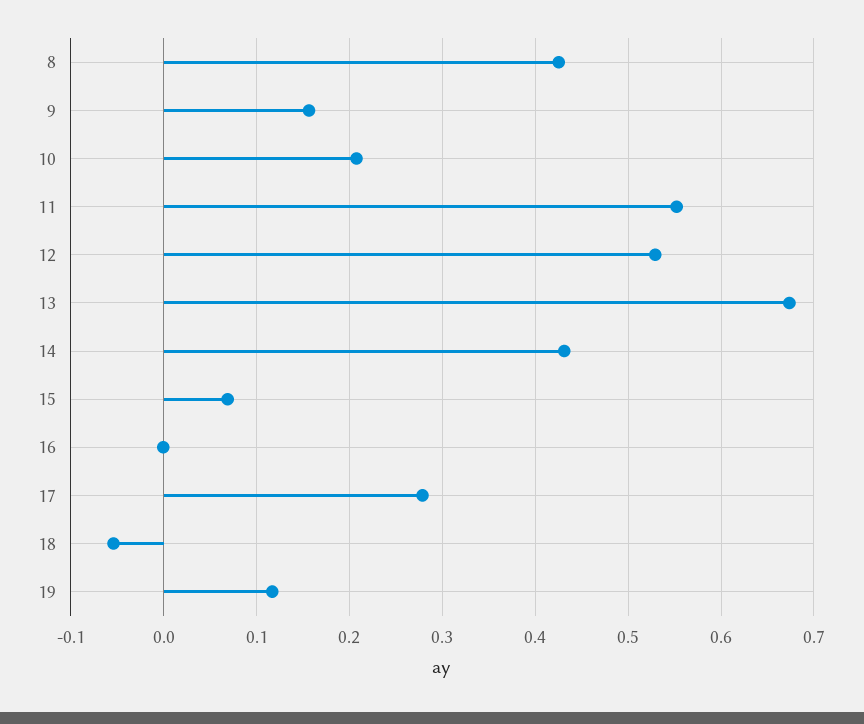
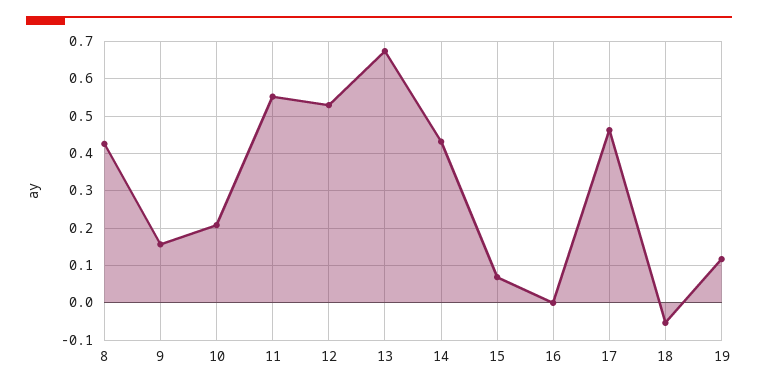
17: 0.28 -> 0.46

